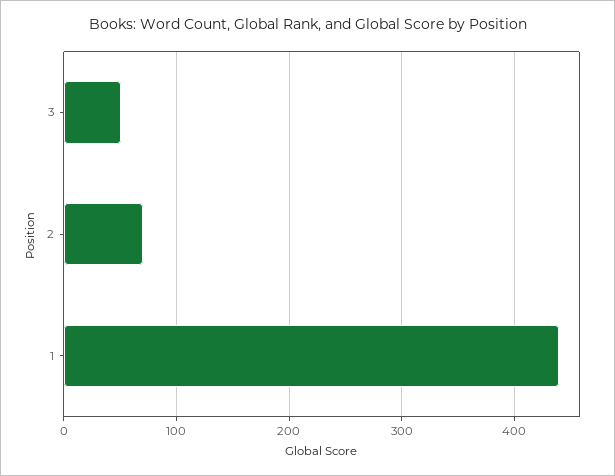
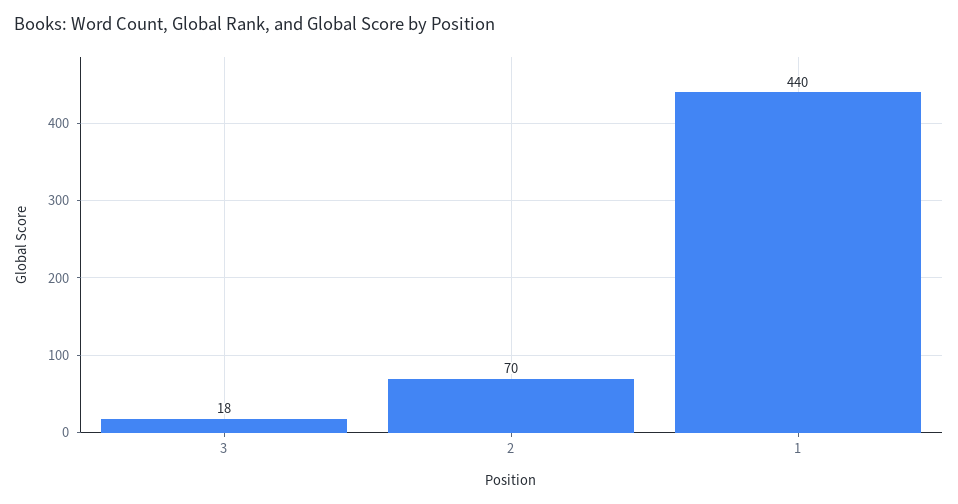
3: 50 -> 18

